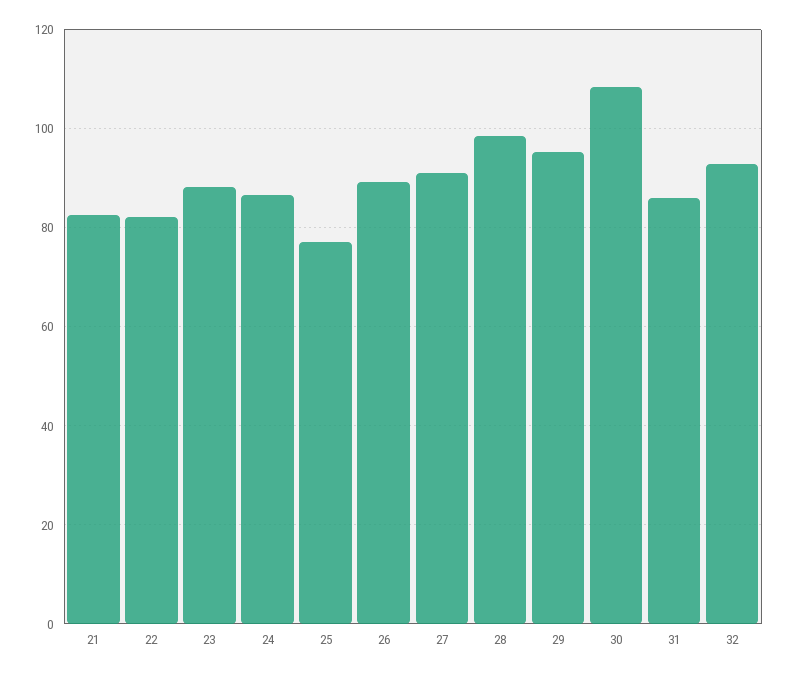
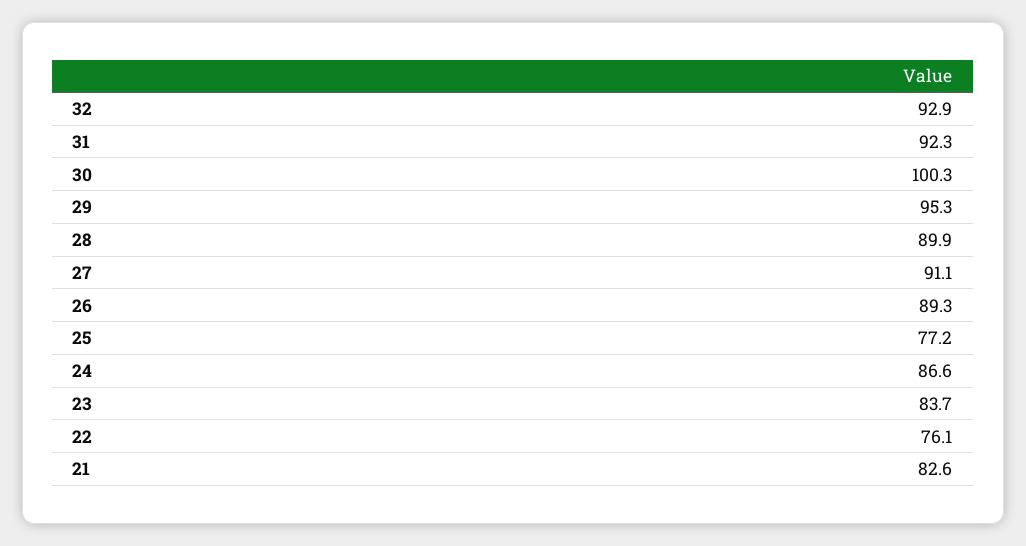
22: 82 -> 76.1
23: 88 -> 83.7
28: 98 -> 89.9
30: 108 -> 100.3
31: 86 -> 92.3

